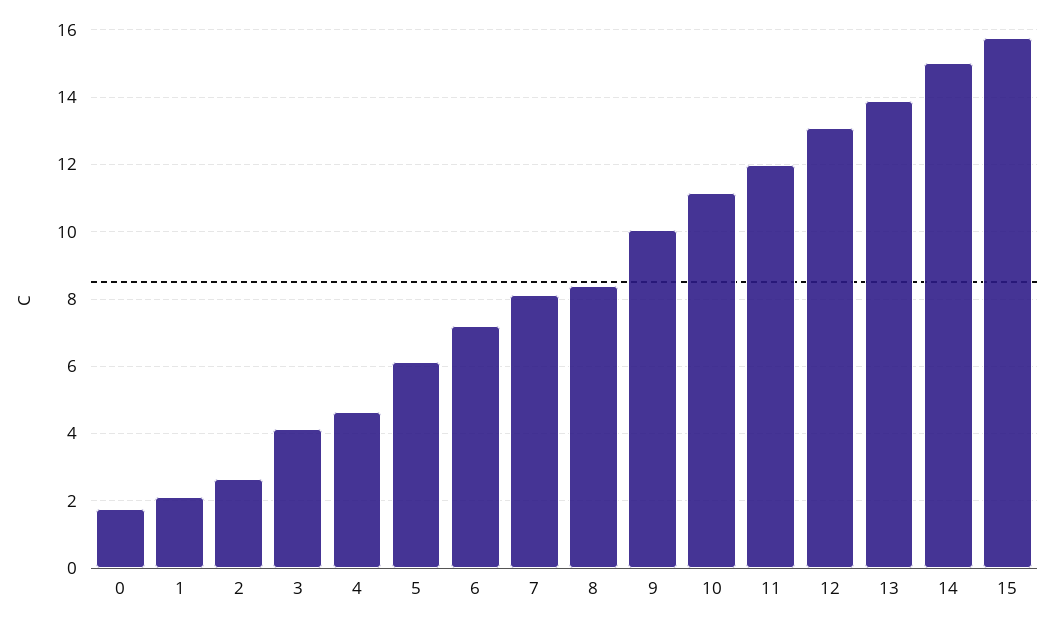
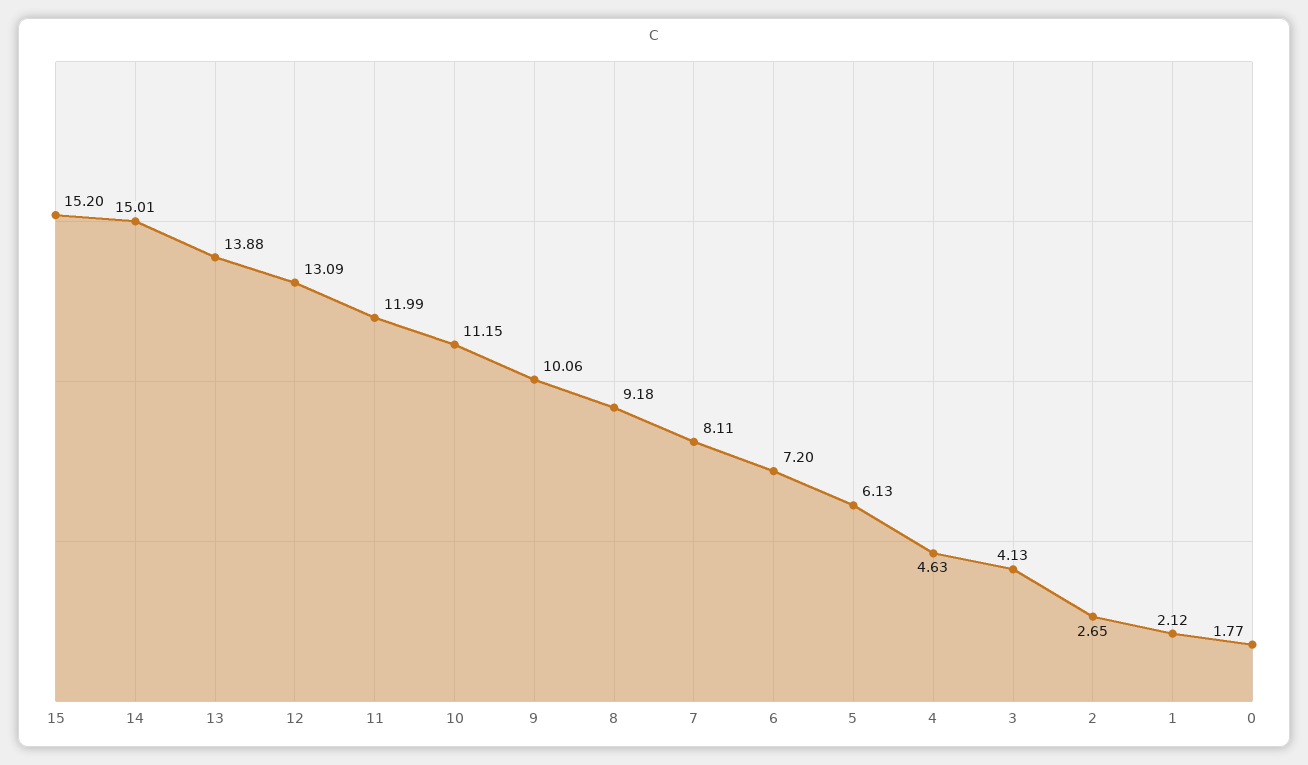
8: 8.4 -> 9.18
15: 15.8 -> 15.2

